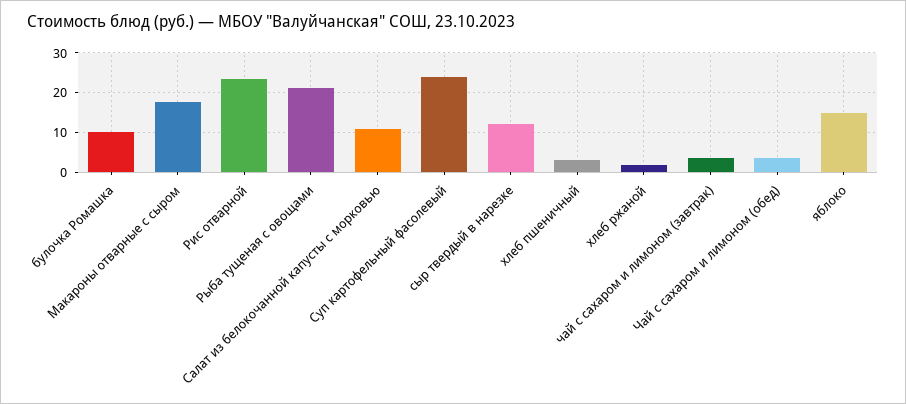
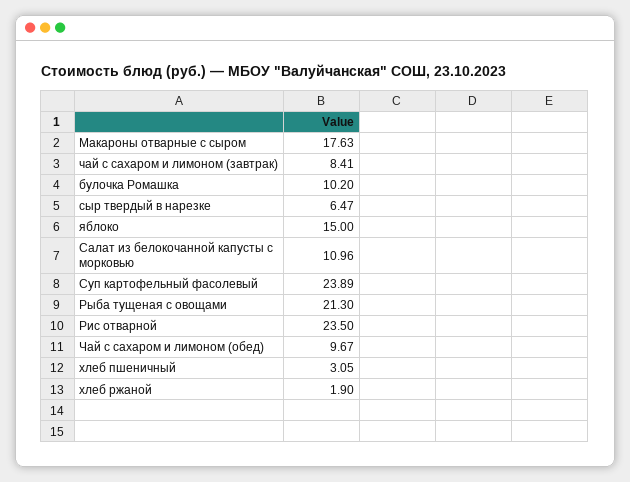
сыр твердый в нарезке: 12 -> 6.47
чай с сахаром и лимоном (завтрак): 4 -> 8.41
Чай с сахаром и лимоном (обед): 4 -> 9.67

